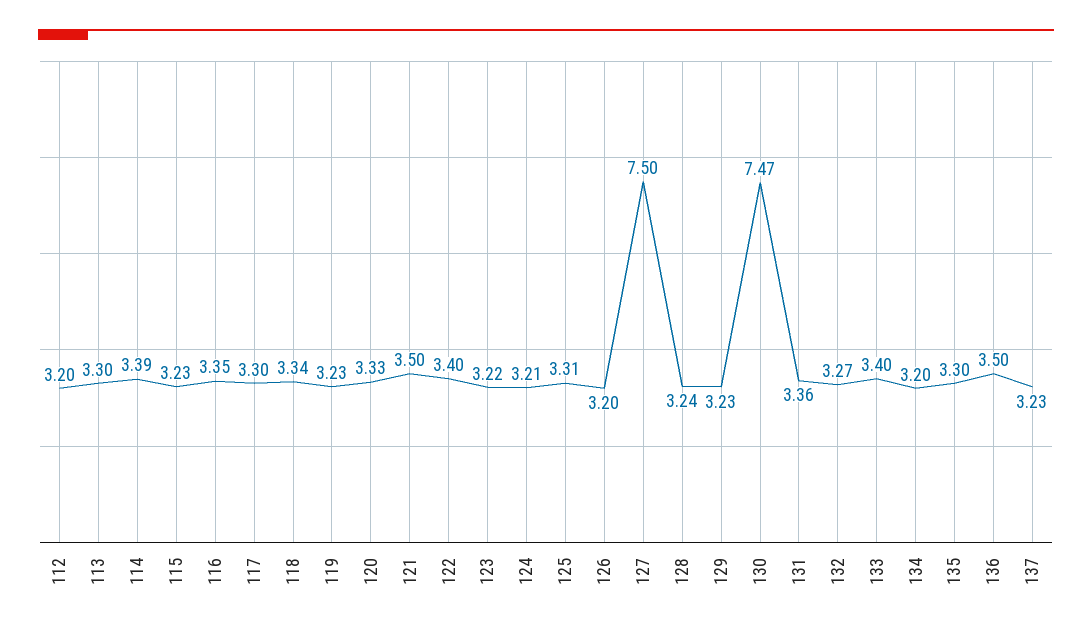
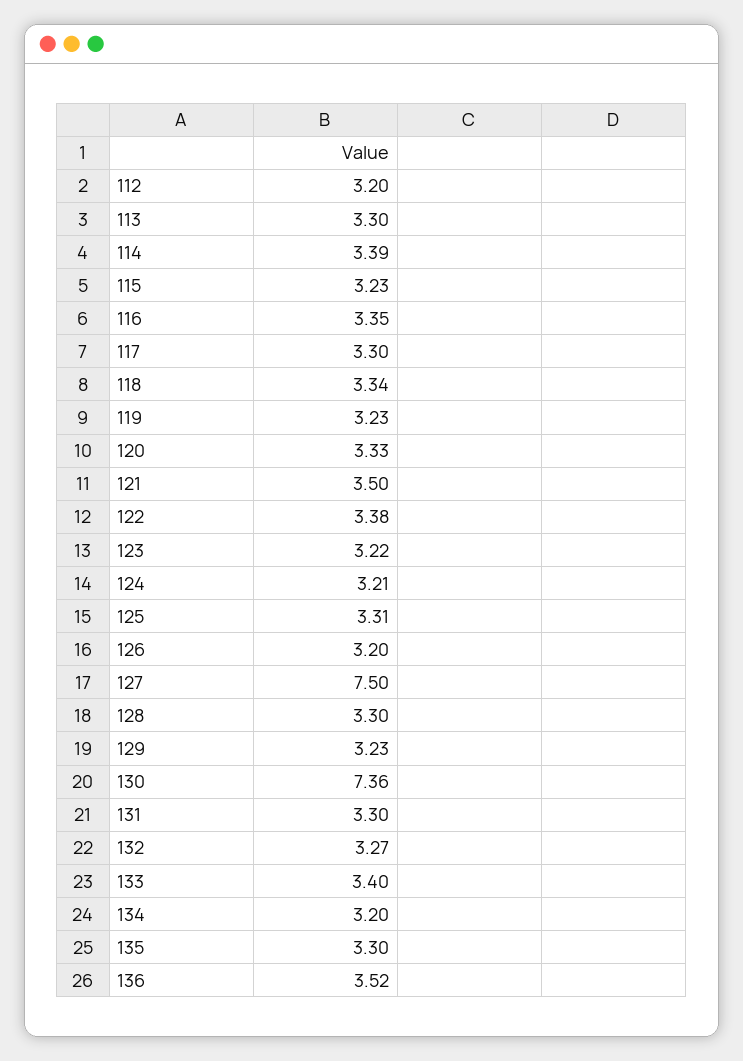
122: 3.4 -> 3.38
128: 3.24 -> 3.3
130: 7.47 -> 7.36
131: 3.36 -> 3.3
136: 3.5 -> 3.52
137: 3.23 -> none

